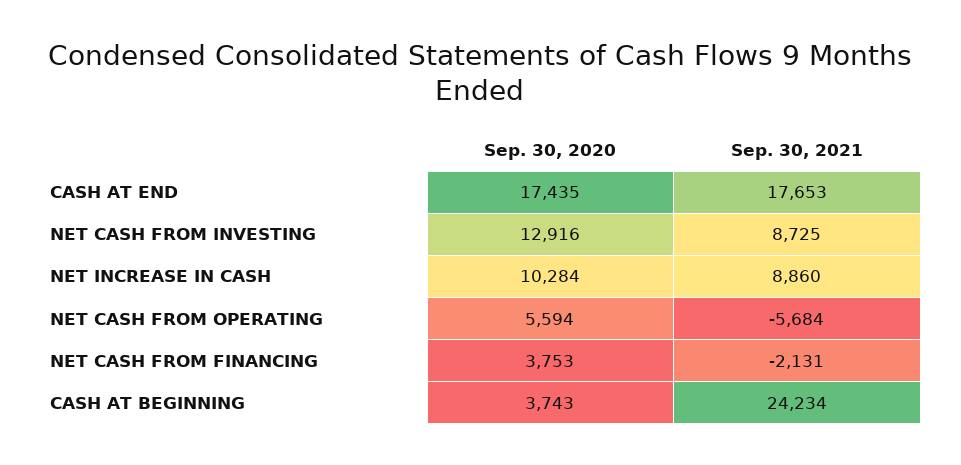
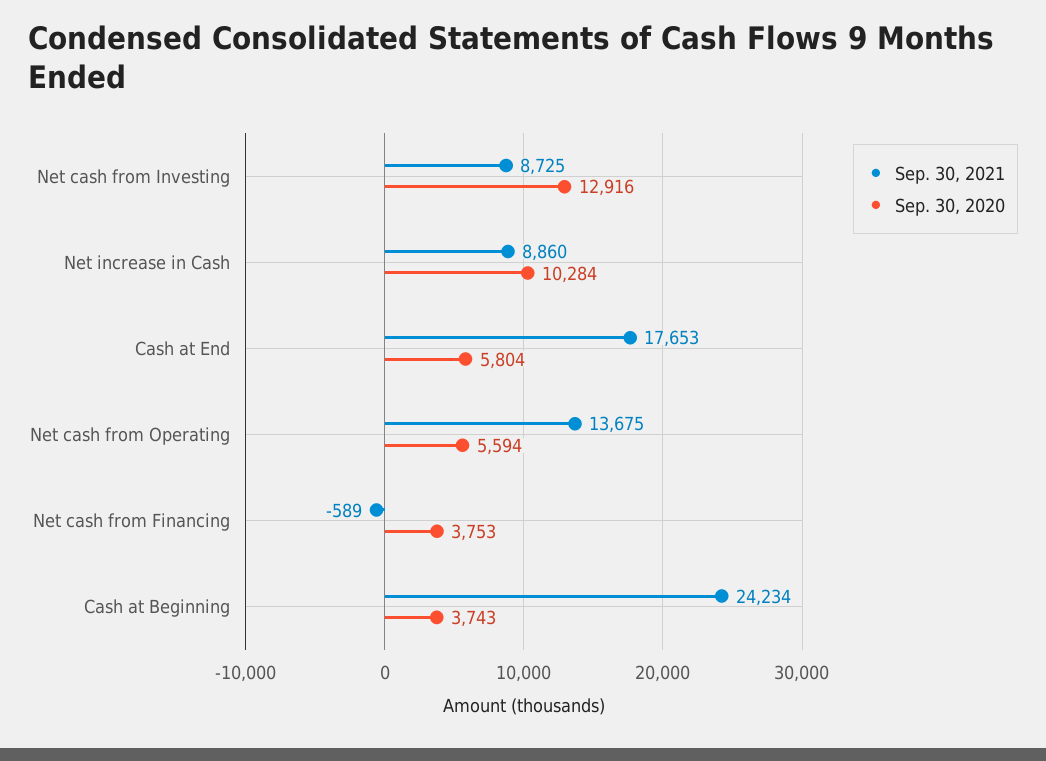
Sep. 30, 2020, CASH AT END: 17435 -> 5804
Sep. 30, 2021, NET CASH FROM OPERATING: -5684 -> 13675
Sep. 30, 2021, NET CASH FROM FINANCING: -2131 -> -589

